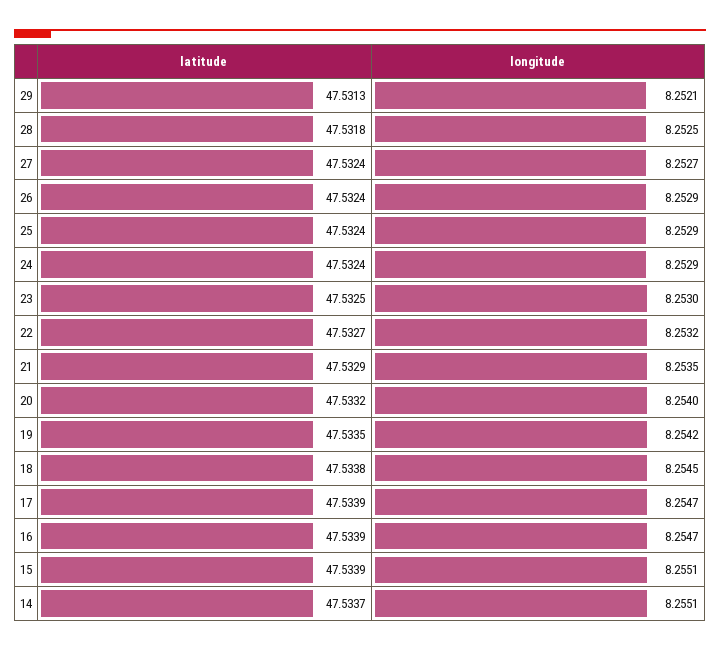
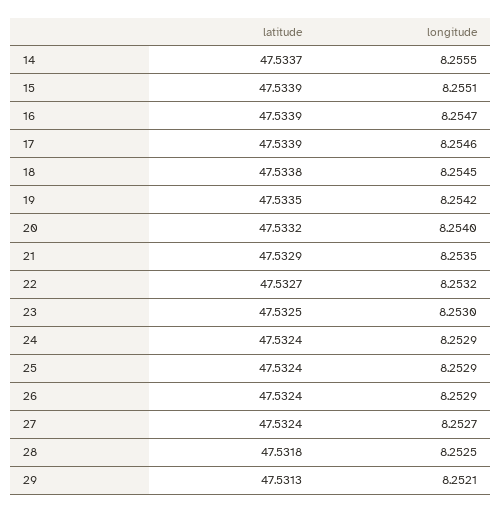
longitude, 17: 8.2547 -> 8.2546
longitude, 14: 8.2551 -> 8.2555

